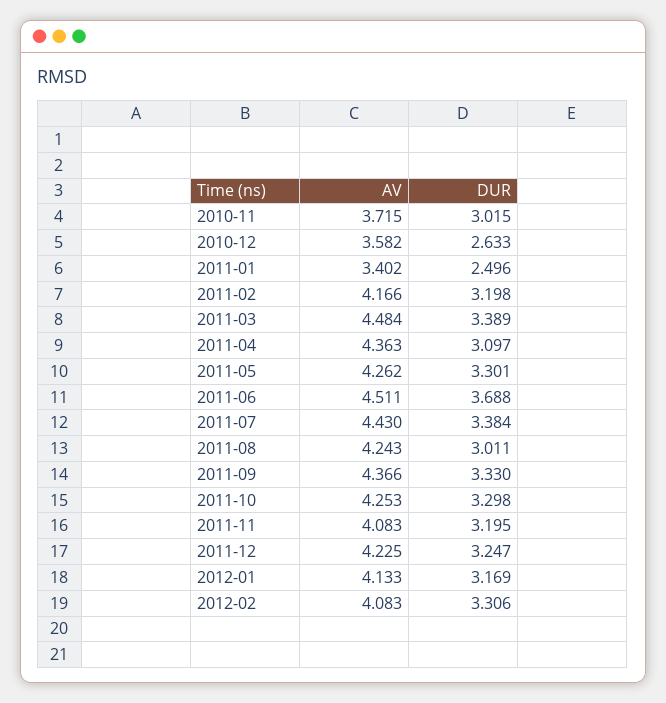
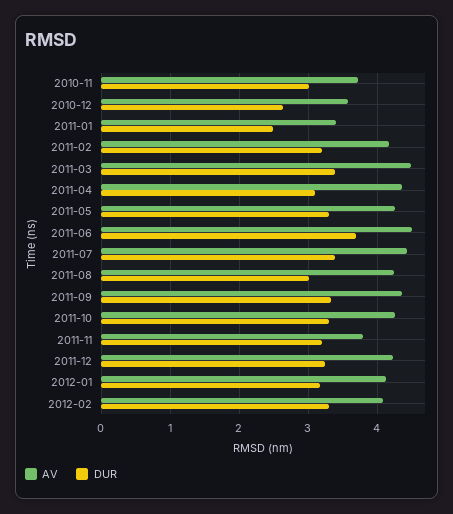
AV, 2011-11: 4.083 -> 3.8

